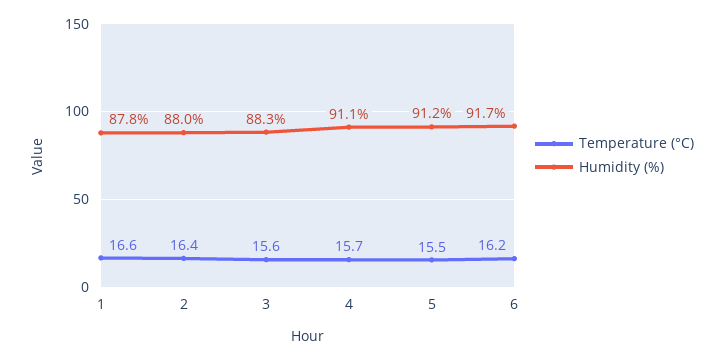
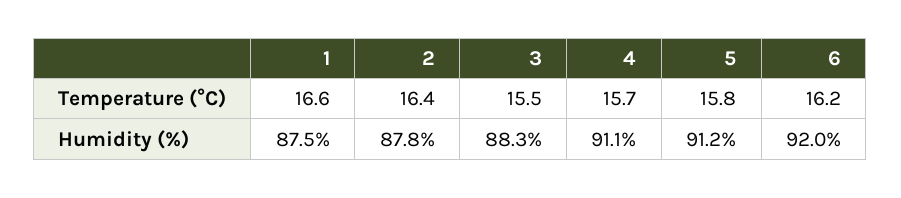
Humidity (%), 1: 87.8 -> 87.5
Humidity (%), 2: 88 -> 87.8
Temperature (°C), 3: 15.6 -> 15.5
Temperature (°C), 5: 15.5 -> 15.8
Humidity (%), 6: 91.7 -> 92

